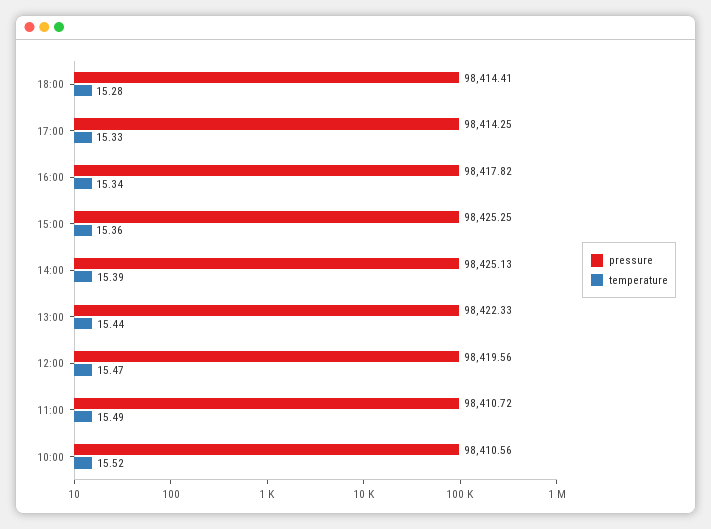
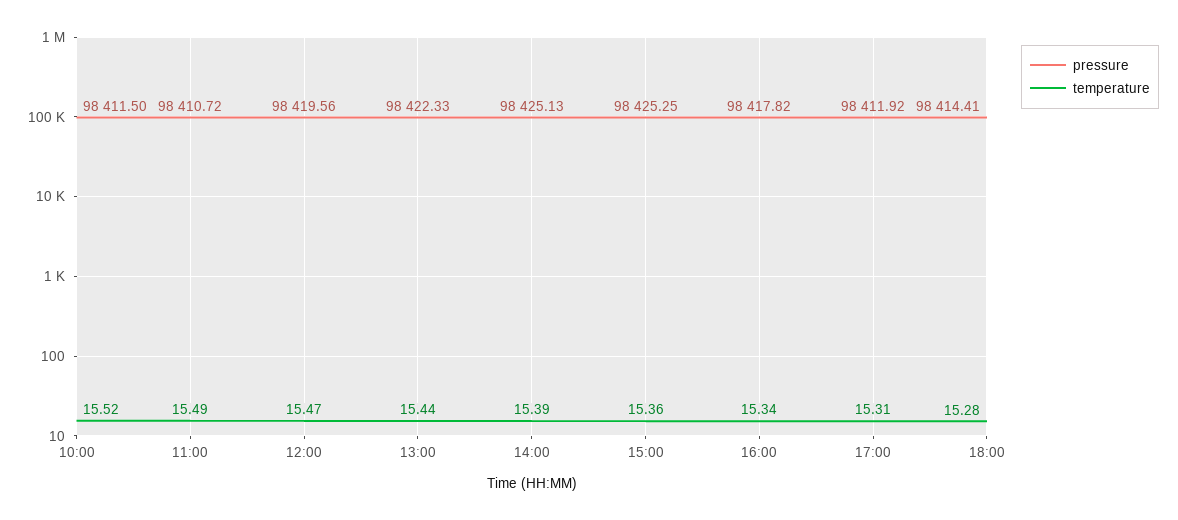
pressure, 17:00: 98414.25 -> 98411.92
temperature, 17:00: 15.33 -> 15.31
pressure, 10:00: 98410.56 -> 98411.5

